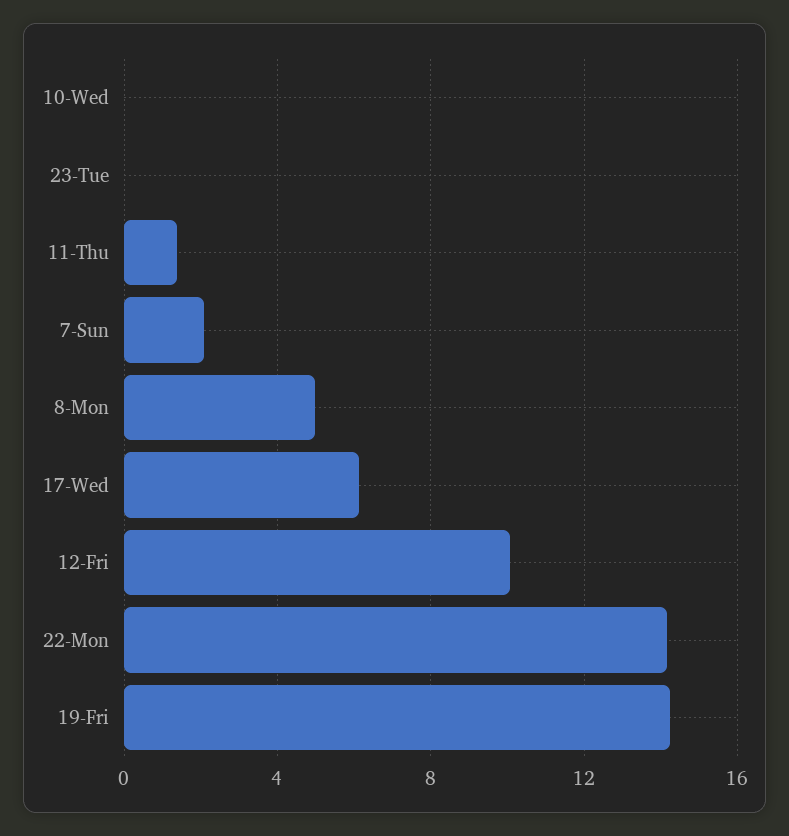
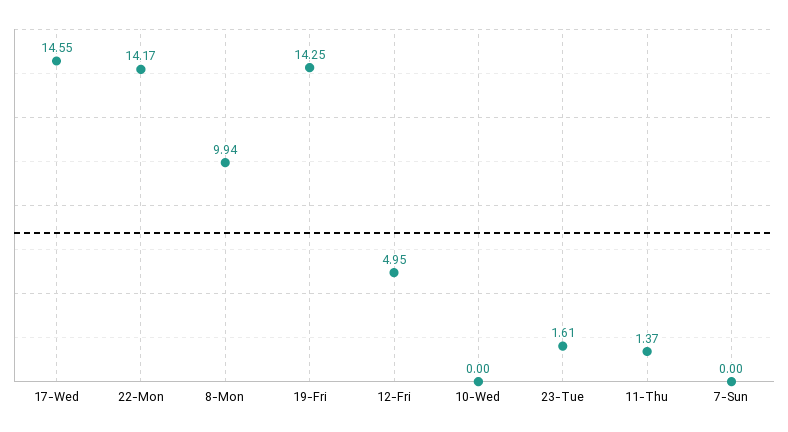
23-Tue: 0 -> 1.61
7-Sun: 2 -> 0
8-Mon: 5 -> 9.94
17-Wed: 6 -> 14.55
12-Fri: 10 -> 4.95

